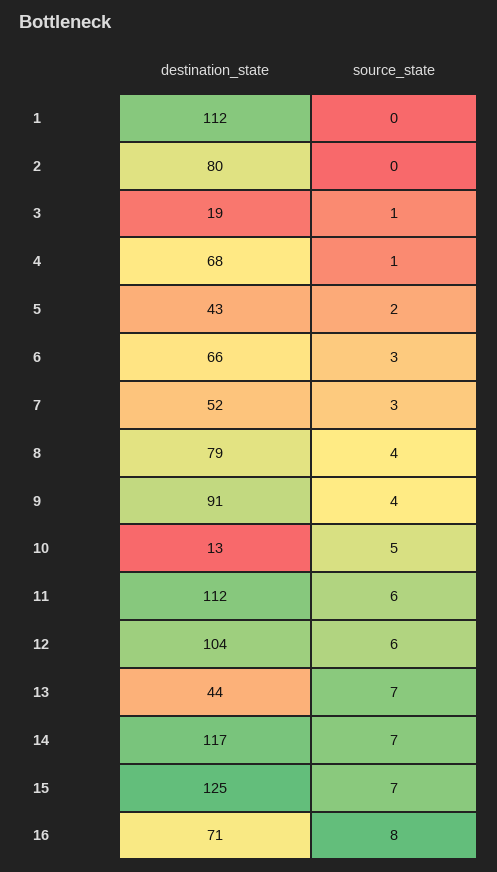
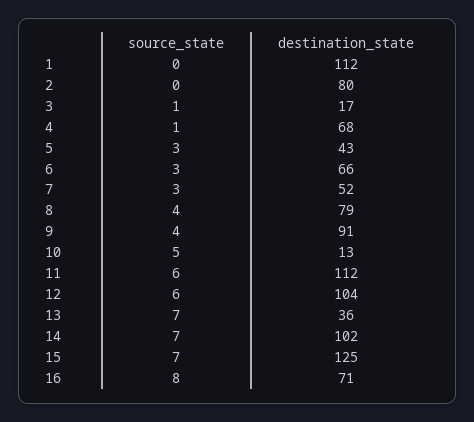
destination_state, 3: 19 -> 17
source_state, 5: 2 -> 3
destination_state, 13: 44 -> 36
destination_state, 14: 117 -> 102

